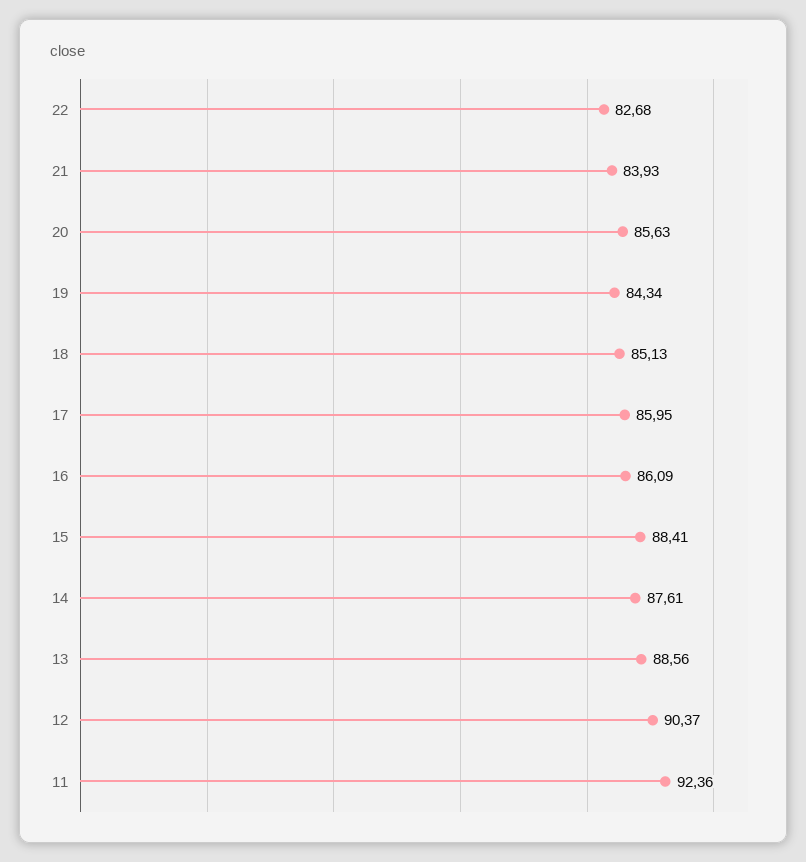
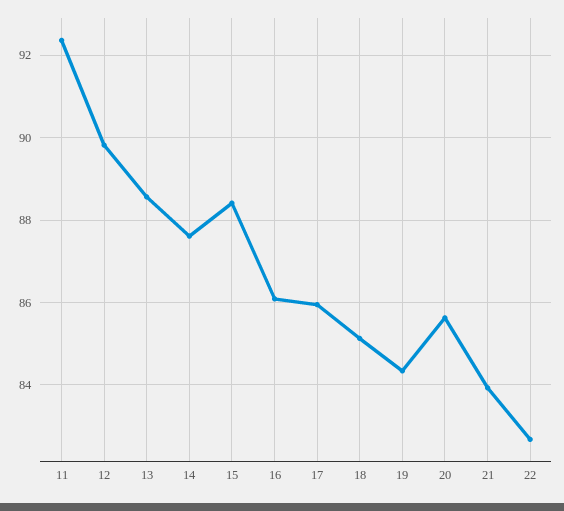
12: 90.37 -> 89.8

